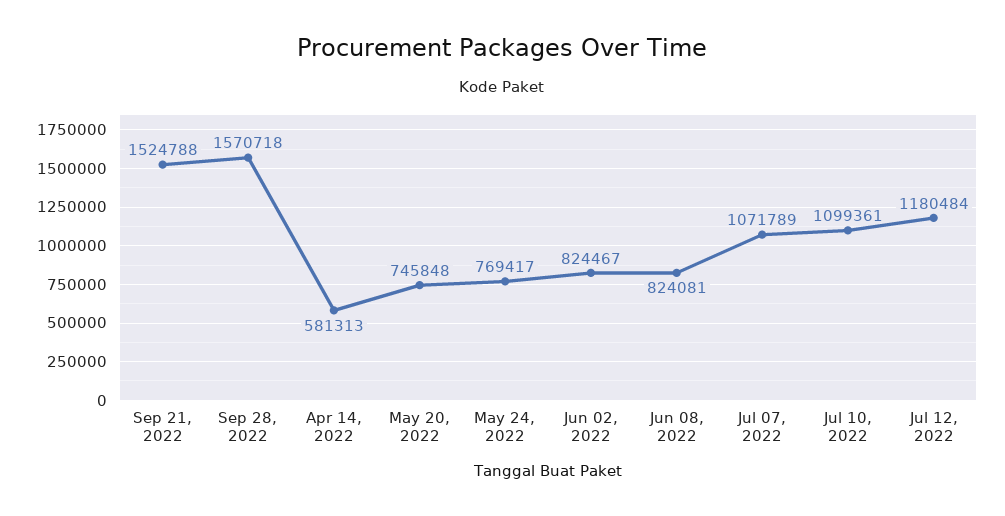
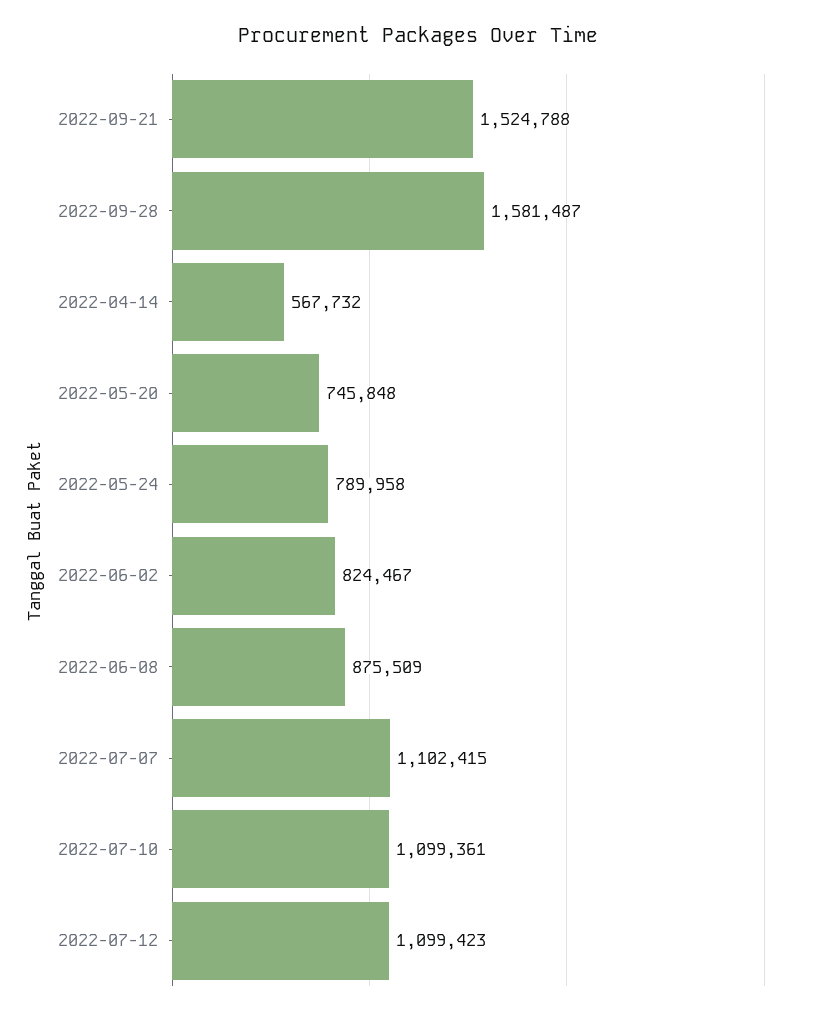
Sep 28, 2022: 1570718 -> 1581487
Apr 14, 2022: 581313 -> 567732
May 24, 2022: 769417 -> 789958
Jun 08, 2022: 824081 -> 875509
Jul 07, 2022: 1071789 -> 1102415
Jul 12, 2022: 1180484 -> 1099423

